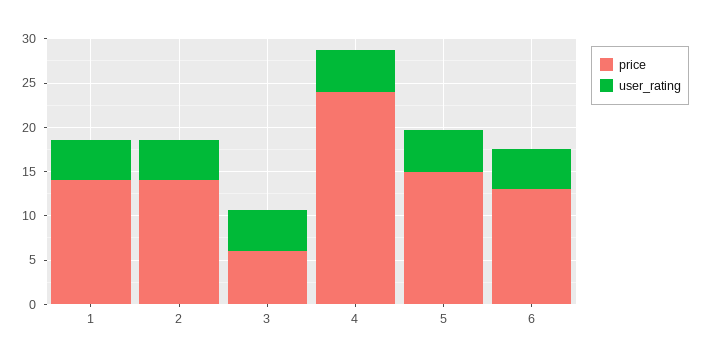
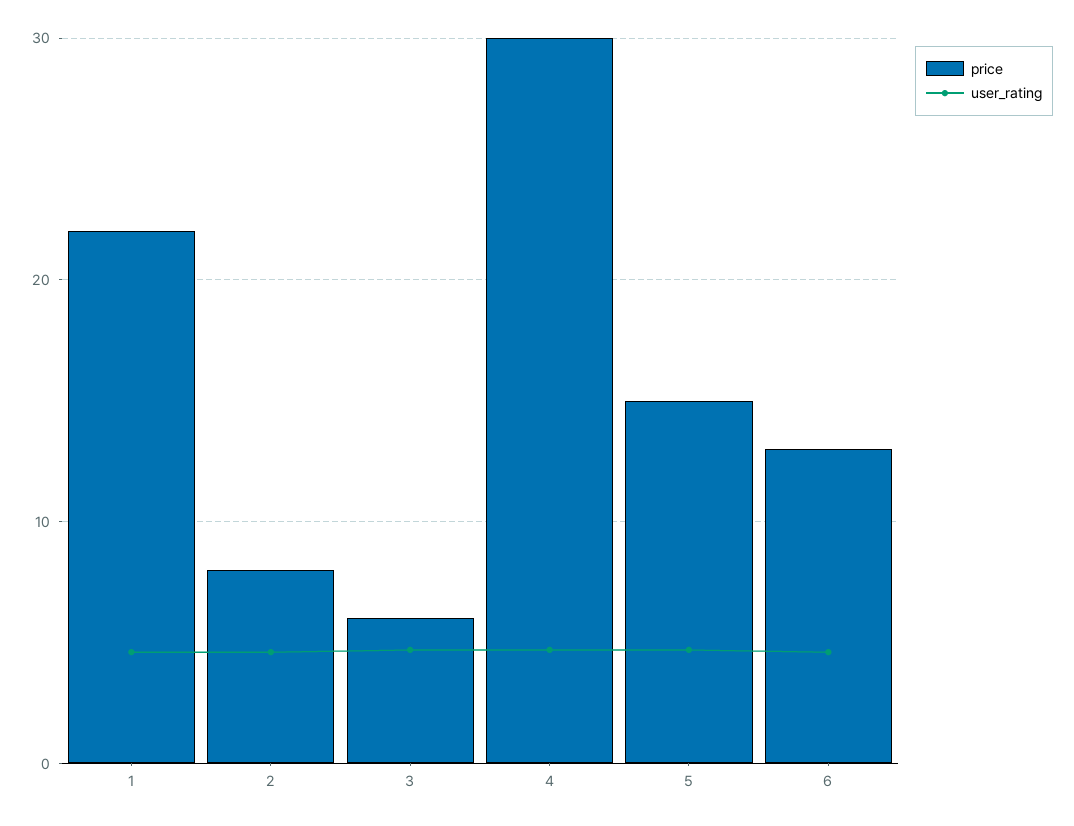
price, 1: 14 -> 22
price, 2: 14 -> 8
price, 4: 24 -> 30

